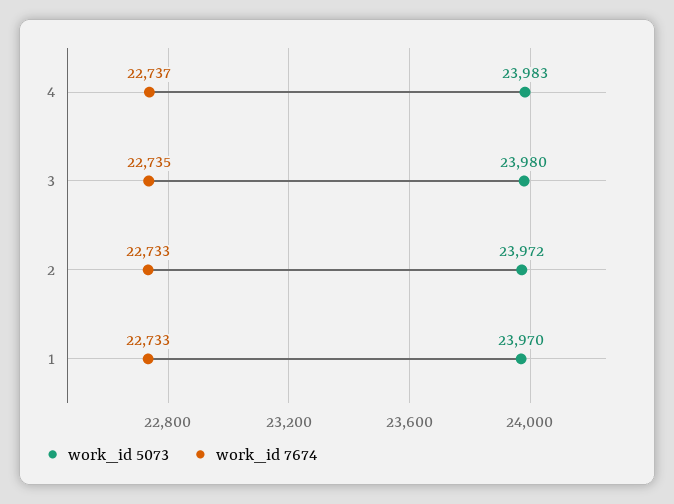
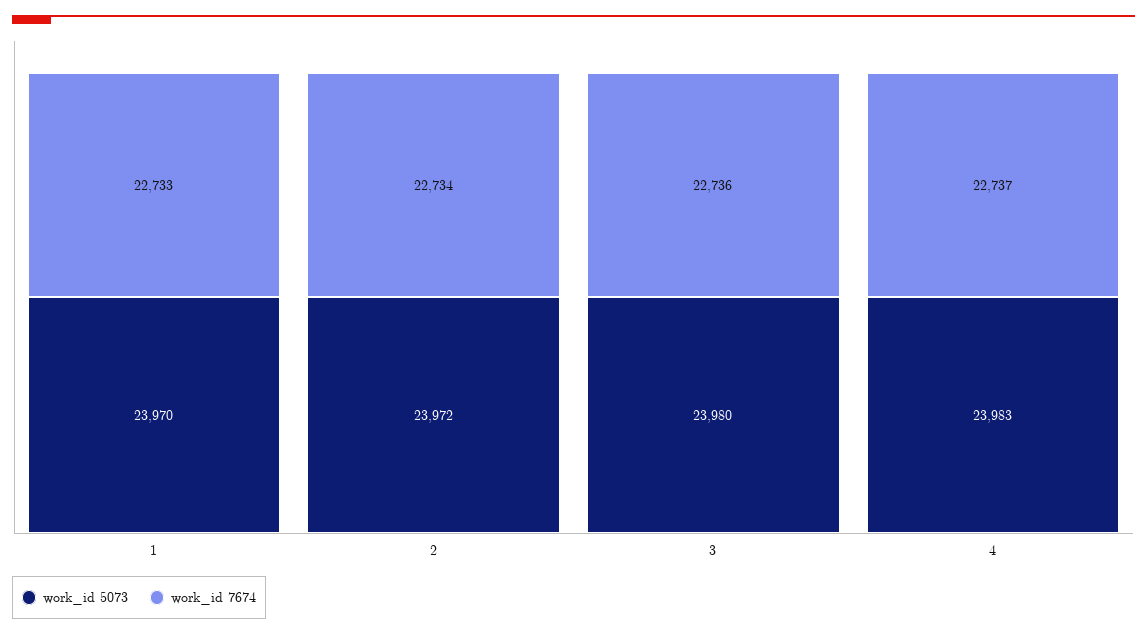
work_id 7674, 3: 22735 -> 22736
work_id 7674, 2: 22733 -> 22734

